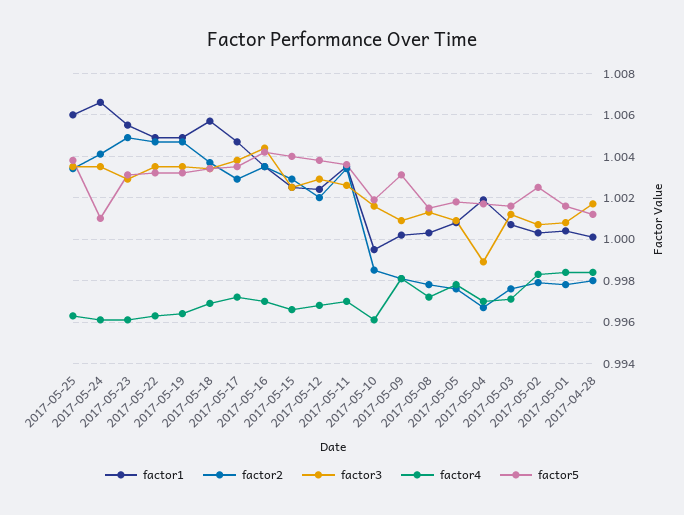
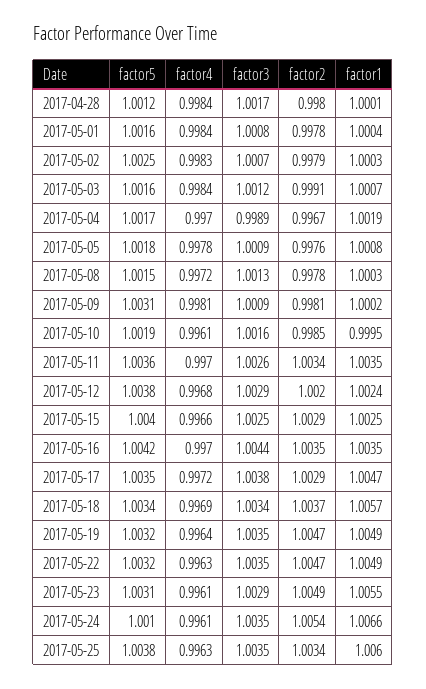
factor2, 2017-05-24: 1.004 -> 1.0054
factor2, 2017-05-03: 0.9975 -> 0.9991
factor4, 2017-05-03: 0.997 -> 0.9984

